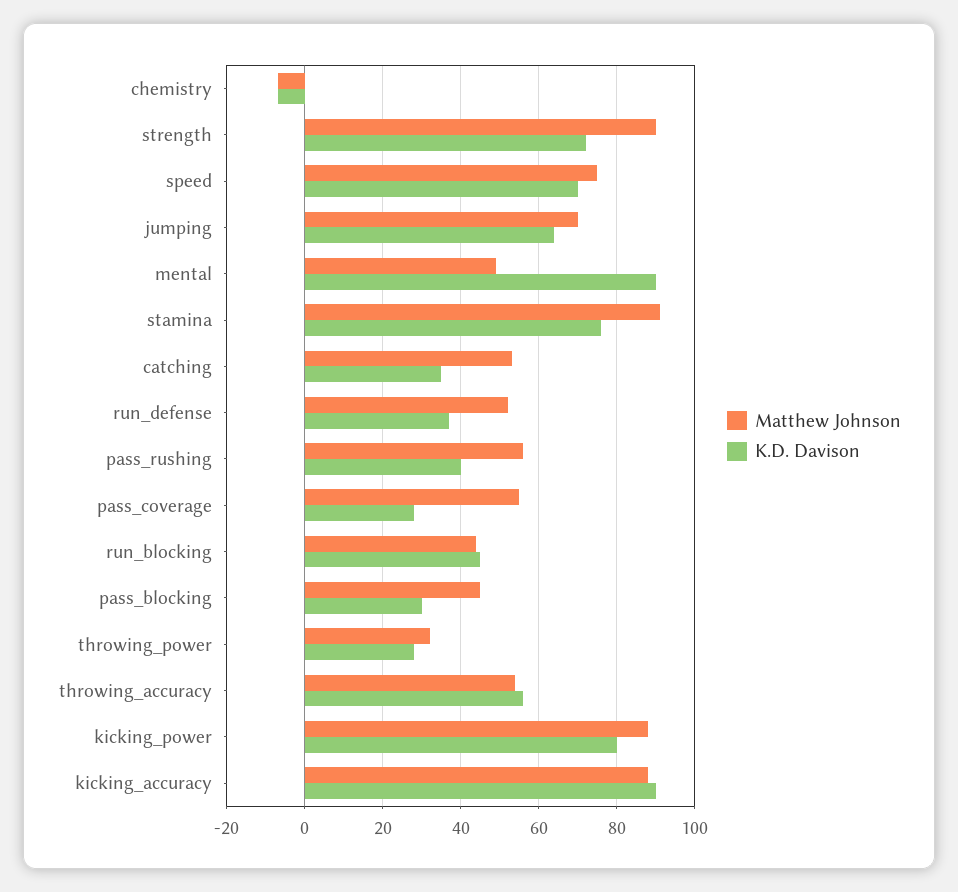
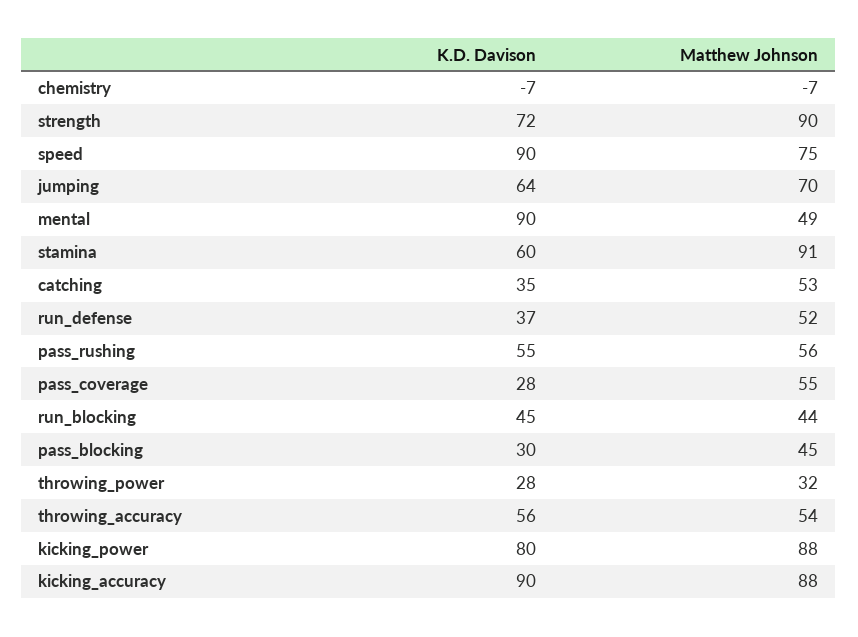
K.D. Davison, speed: 70 -> 90
K.D. Davison, stamina: 75 -> 60
K.D. Davison, pass_rushing: 40 -> 55

